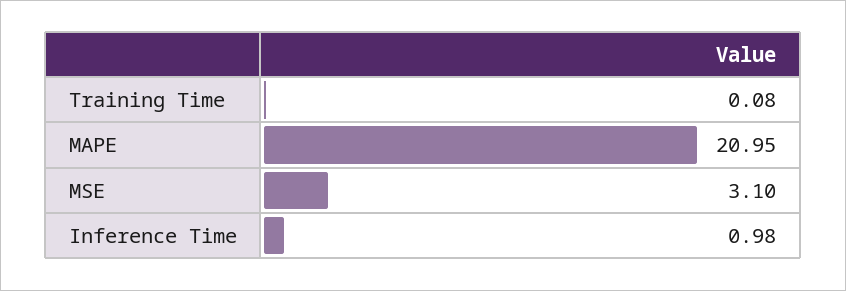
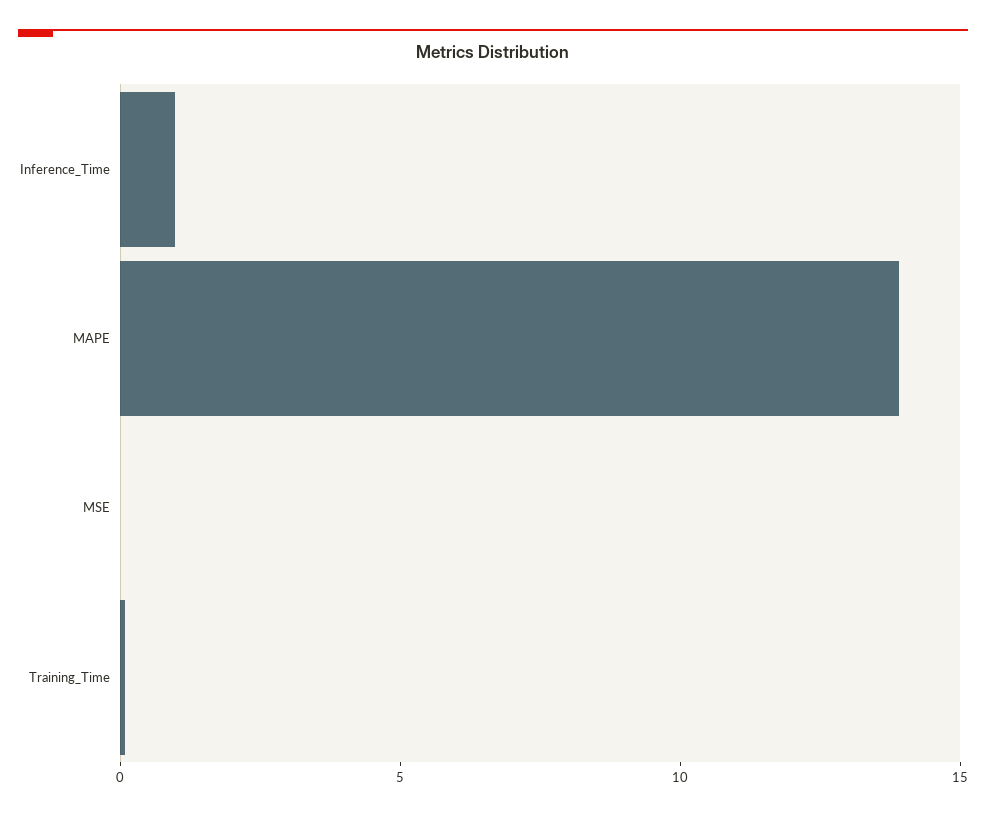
MAPE: 20.95 -> 14
MSE: 3.1 -> 0

